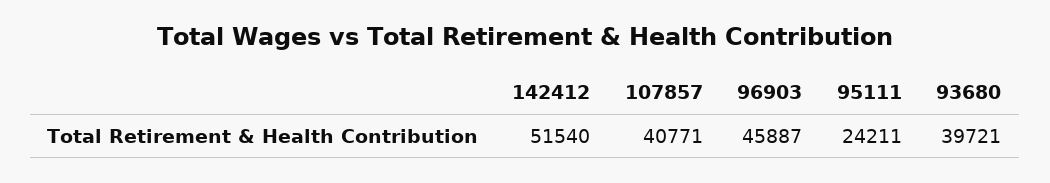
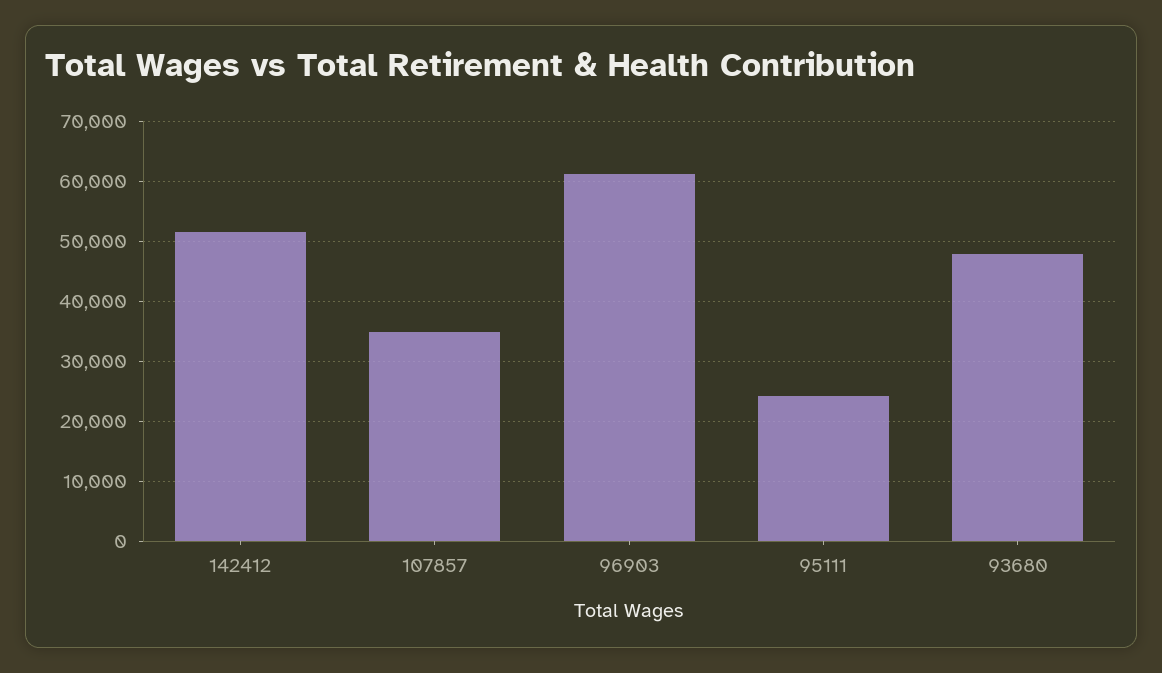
107857: 40771 -> 35000
96903: 45887 -> 61000
93680: 39721 -> 48000

